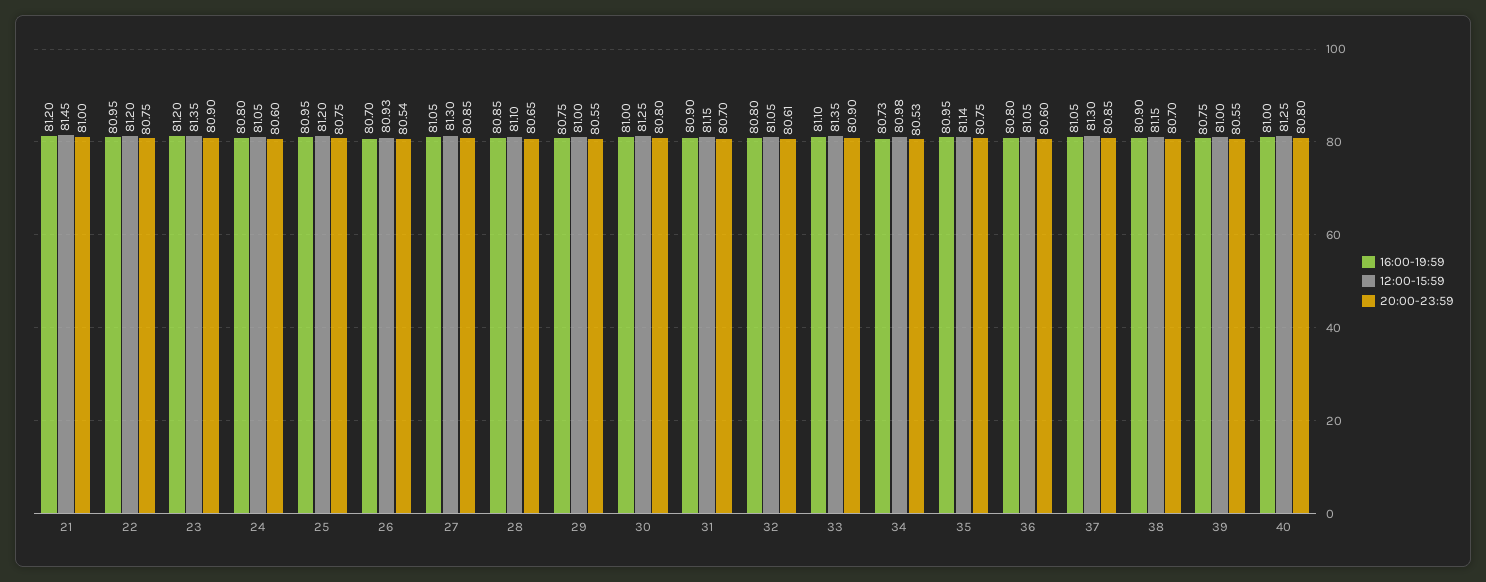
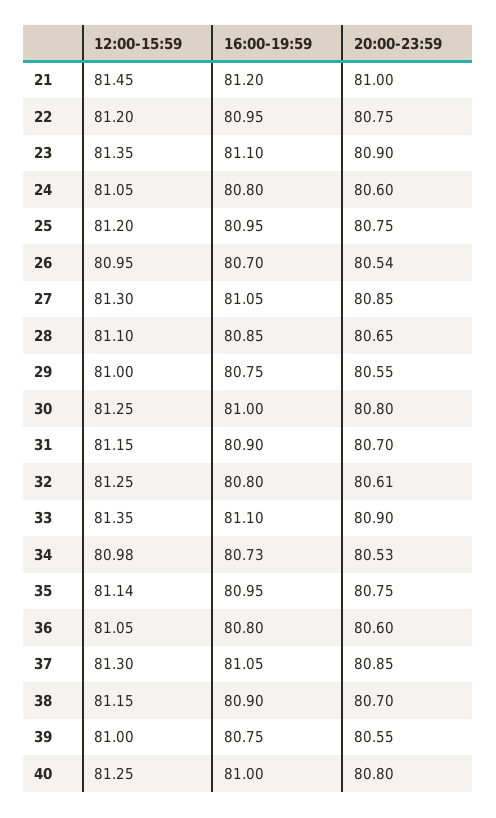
16:00-19:59, 23: 81.2 -> 81.1
12:00-15:59, 26: 80.93 -> 80.95
12:00-15:59, 32: 81.05 -> 81.25

